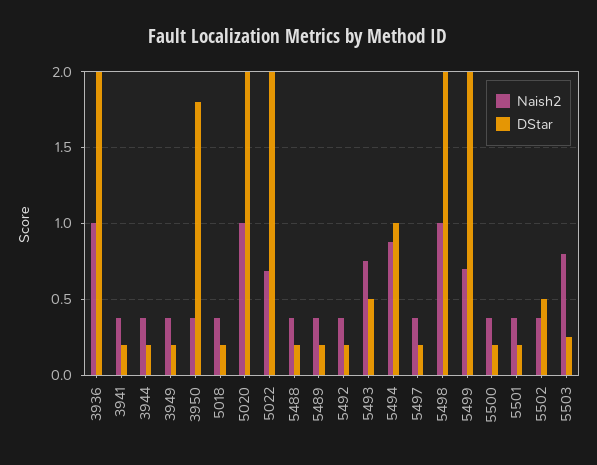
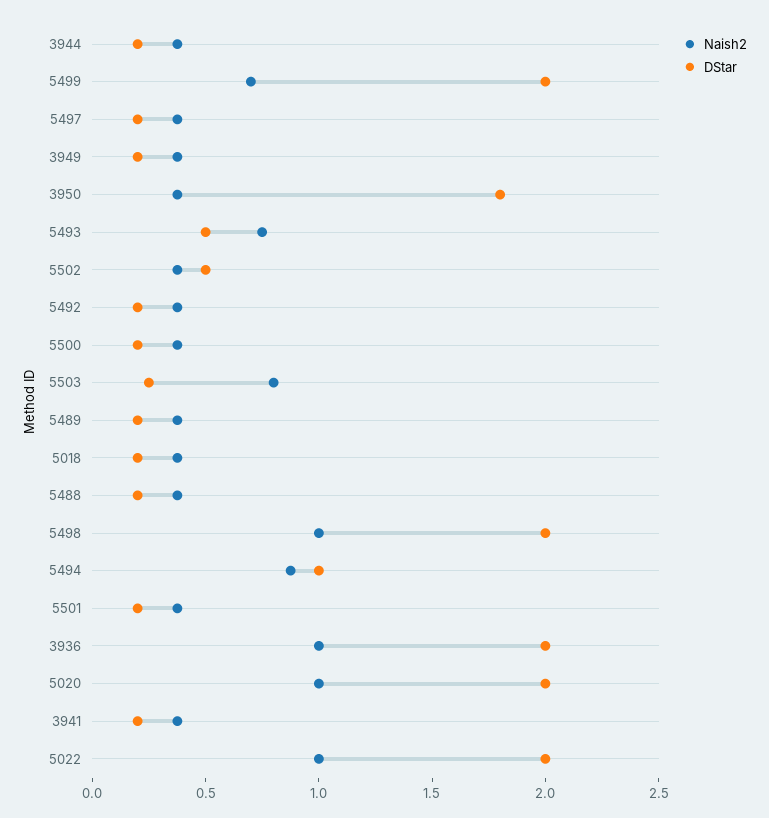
Naish2, 5022: 0.7 -> 1

